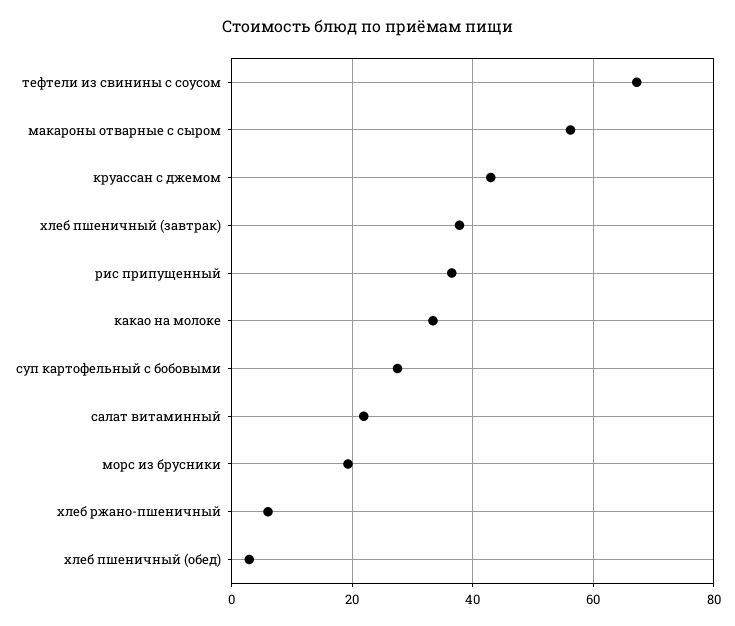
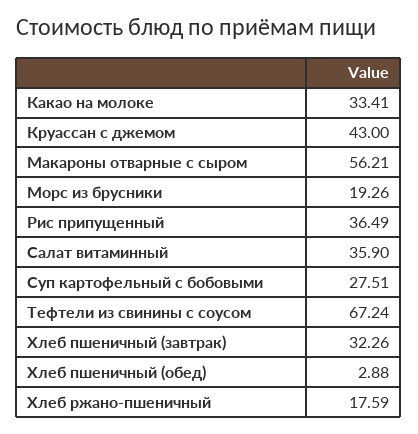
хлеб пшеничный (завтрак): 38 -> 32.26
салат витаминный: 22 -> 35.9
хлеб ржано-пшеничный: 6 -> 17.59

